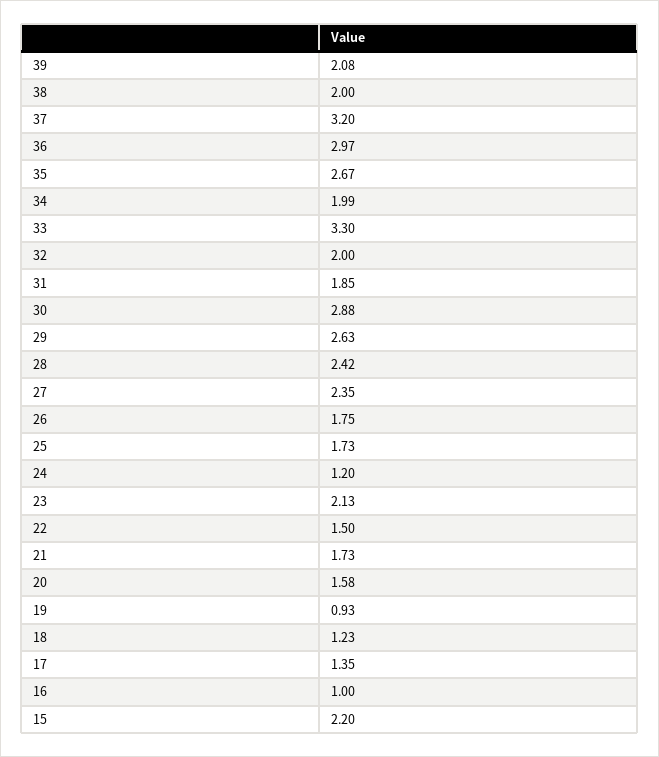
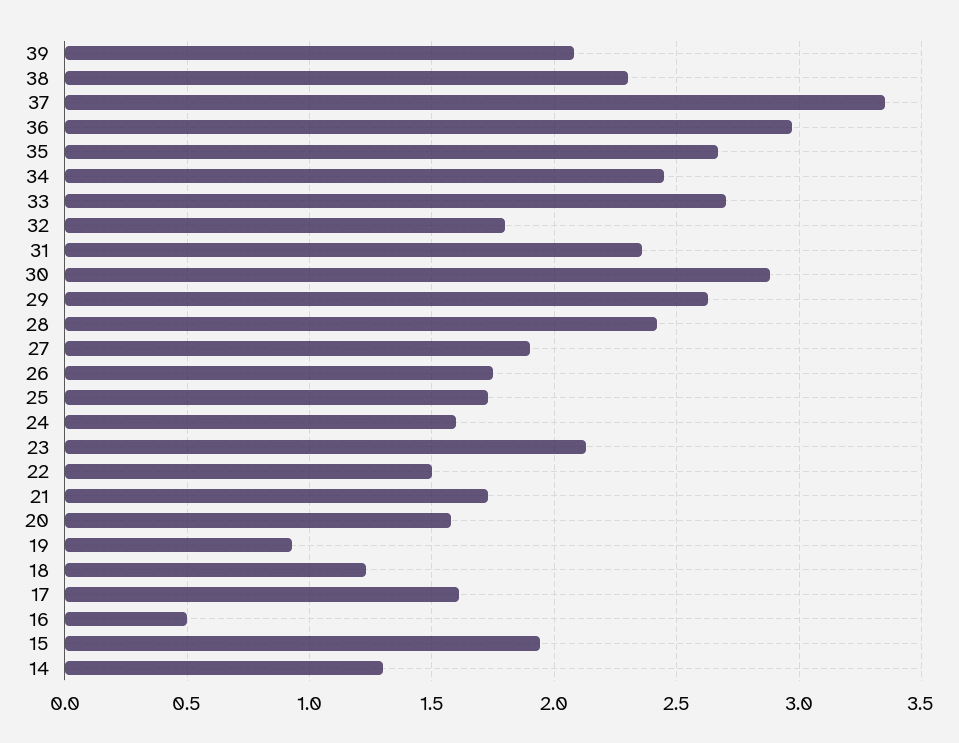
38: 2 -> 2.3
37: 3.2 -> 3.35
34: 1.99 -> 2.45
33: 3.3 -> 2.7
32: 2 -> 1.8
31: 1.85 -> 2.35
27: 2.35 -> 1.9
24: 1.2 -> 1.6
17: 1.35 -> 1.6
16: 1 -> 0.5
15: 2.2 -> 1.95
14: none -> 1.3

